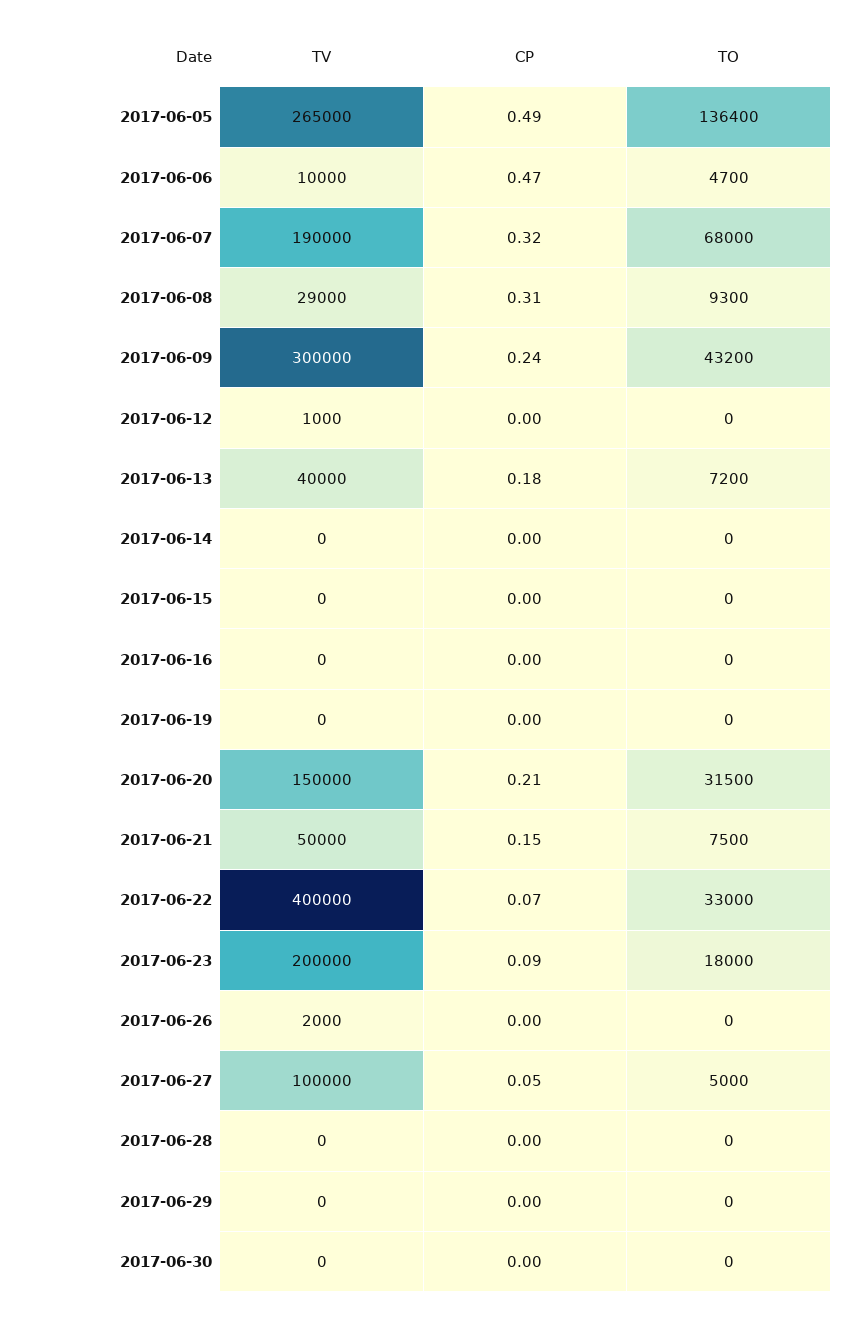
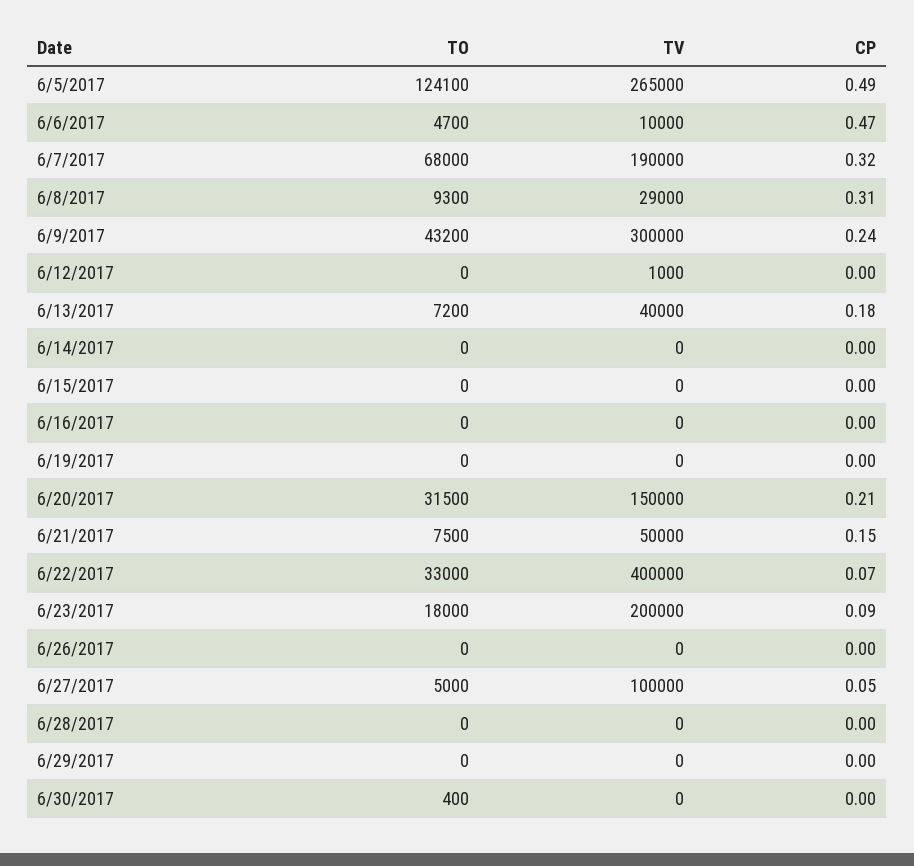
TO, 2017-06-05: 136400 -> 124100
TV, 2017-06-26: 2000 -> 0
TO, 2017-06-30: 0 -> 400

